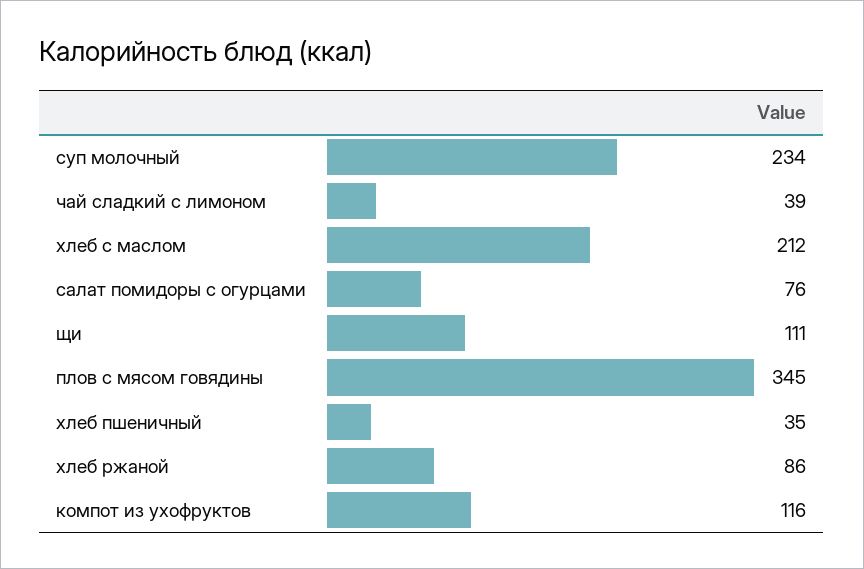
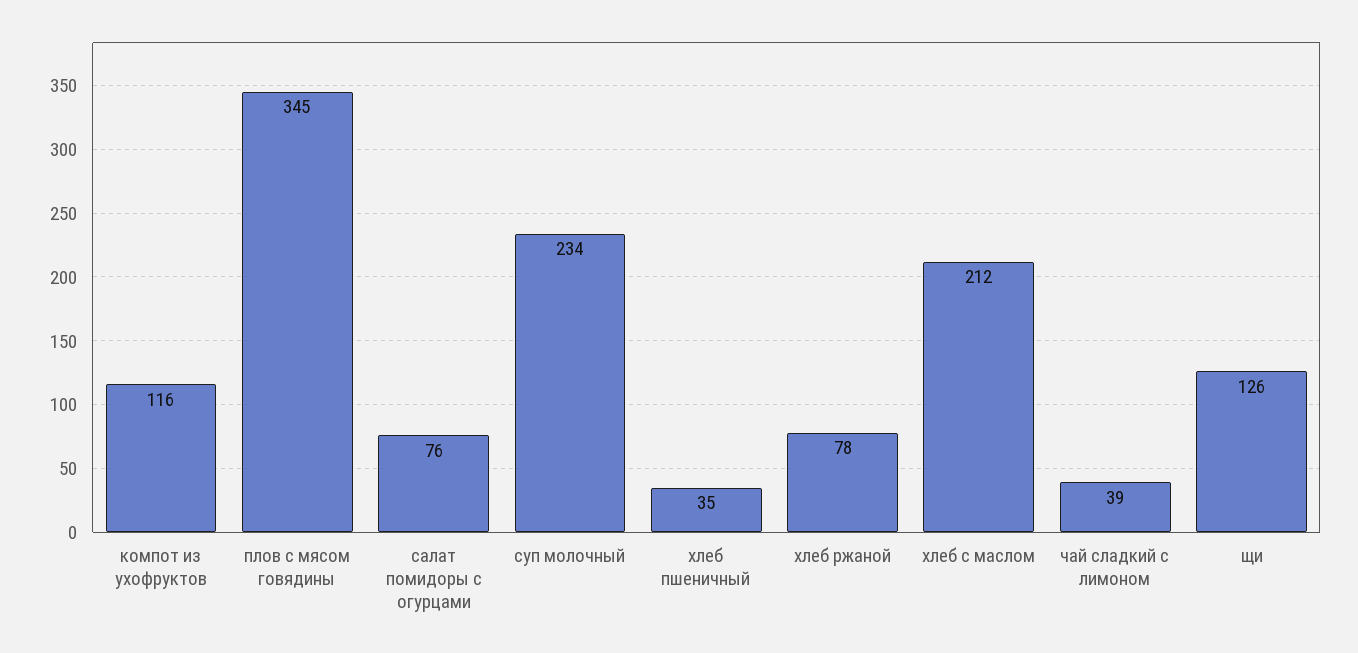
щи: 111 -> 126
хлеб ржаной: 86 -> 78

